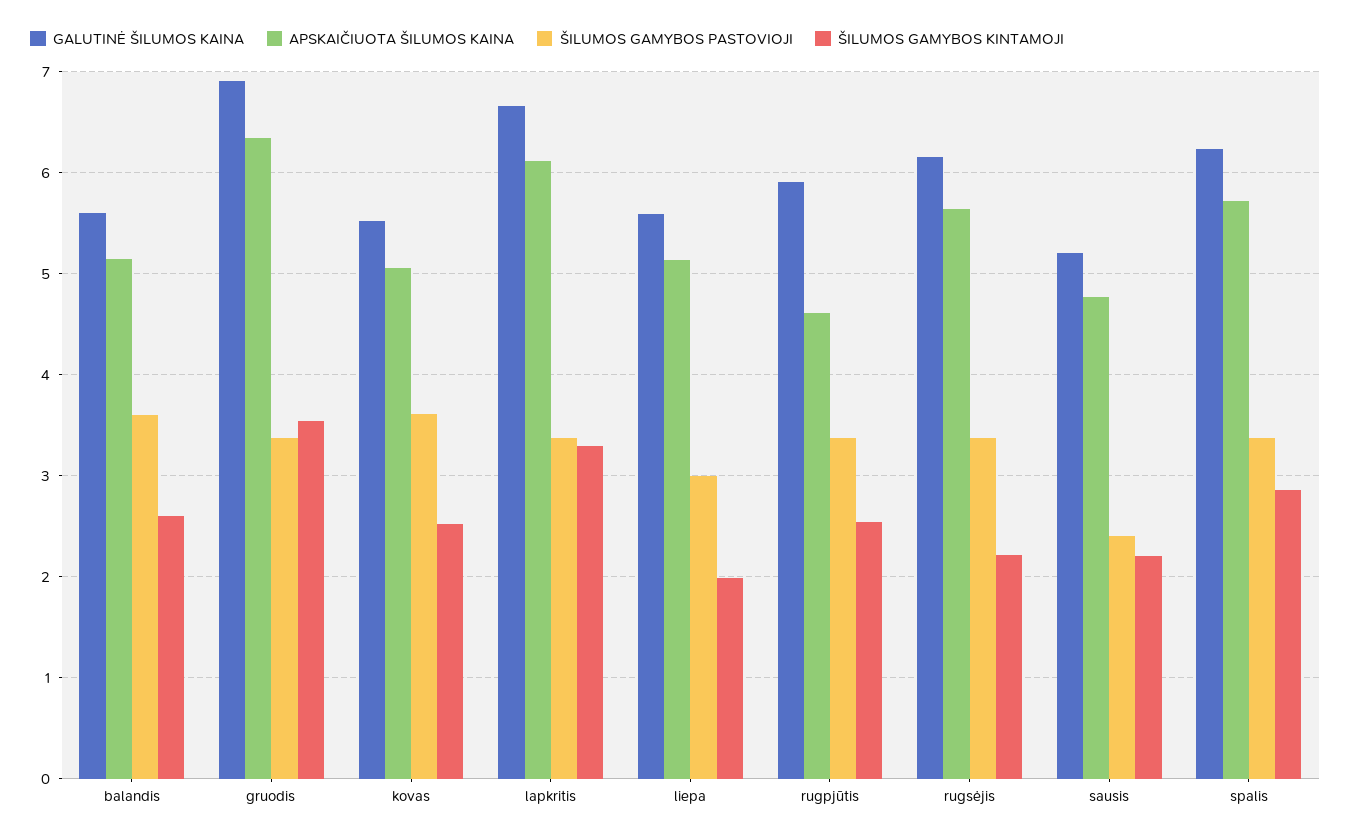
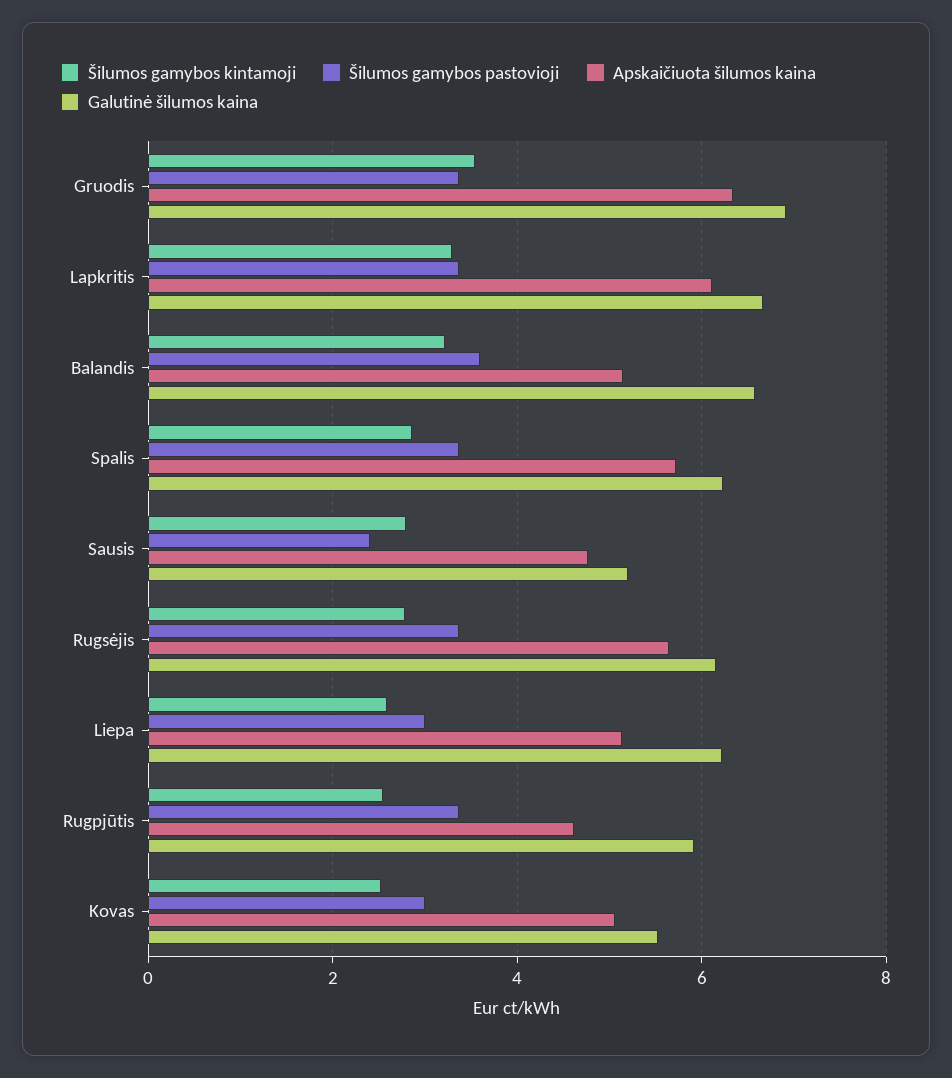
GALUTINĖ ŠILUMOS KAINA, balandis: 5.6 -> 6.6
ŠILUMOS GAMYBOS KINTAMOJI, balandis: 2.6 -> 3.2
ŠILUMOS GAMYBOS PASTOVIOJI, kovas: 3.6 -> 3
GALUTINĖ ŠILUMOS KAINA, liepa: 5.6 -> 6.2
ŠILUMOS GAMYBOS KINTAMOJI, liepa: 2 -> 2.6
ŠILUMOS GAMYBOS KINTAMOJI, rugsėjis: 2.2 -> 2.8
ŠILUMOS GAMYBOS KINTAMOJI, sausis: 2.2 -> 2.8

